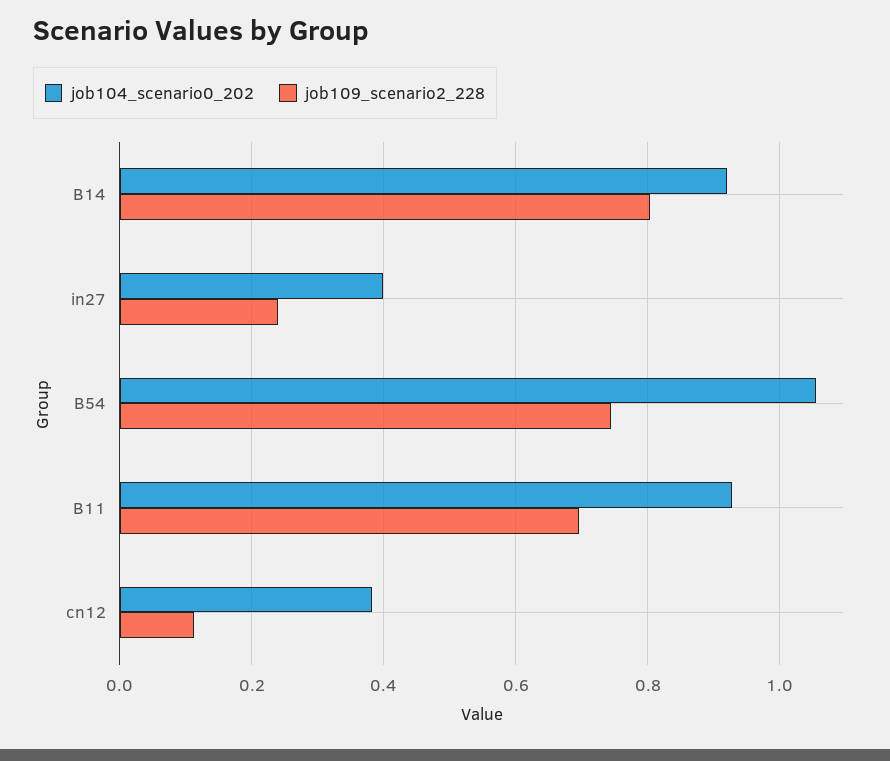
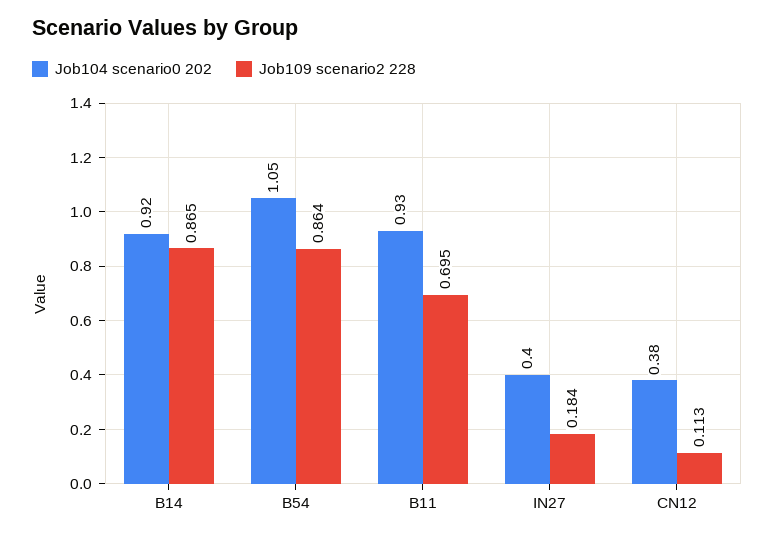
job109_scenario2_228, B14: 0.8 -> 0.865
job109_scenario2_228, in27: 0.24 -> 0.184
job109_scenario2_228, B54: 0.74 -> 0.864

